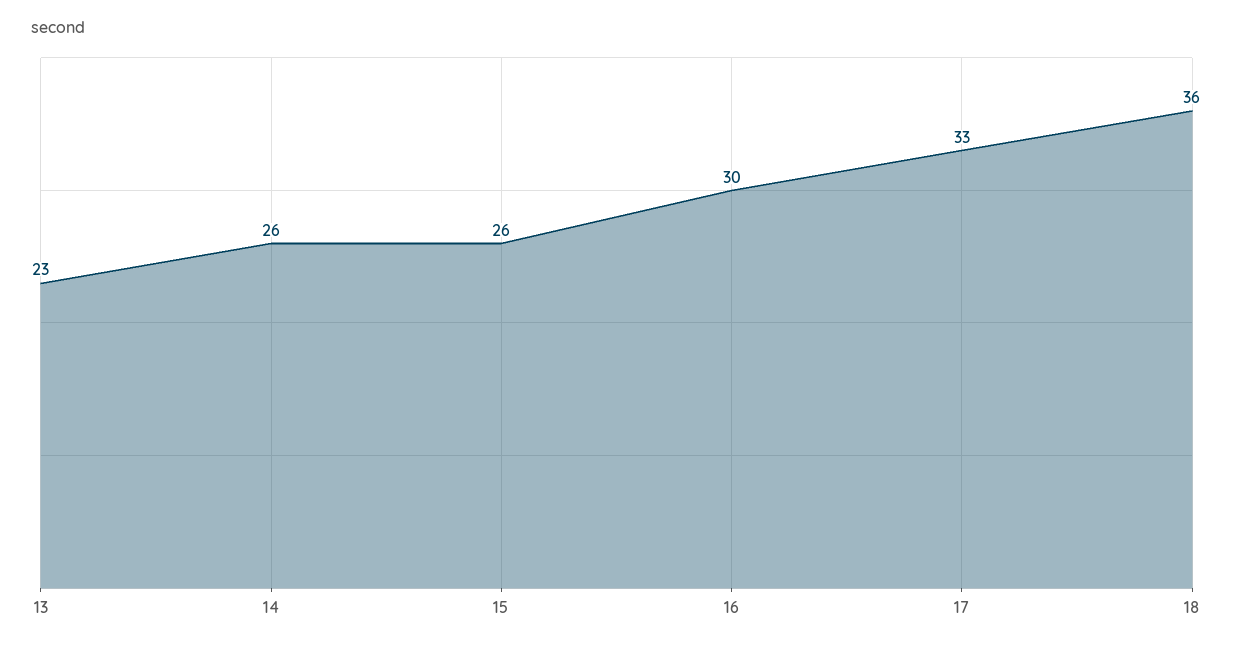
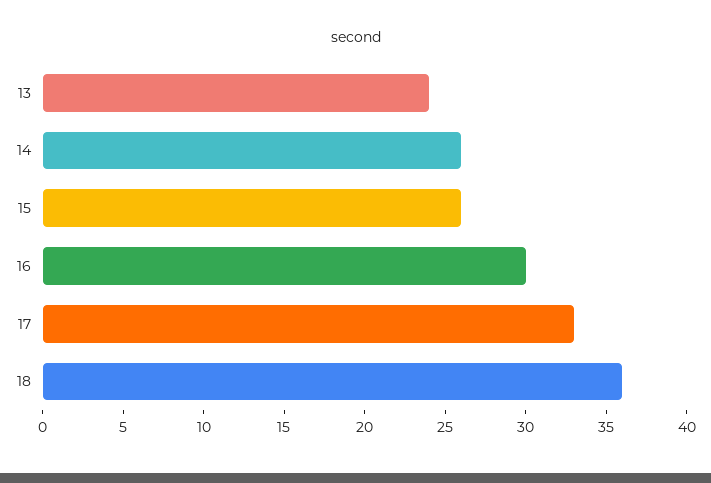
13: 23 -> 24

